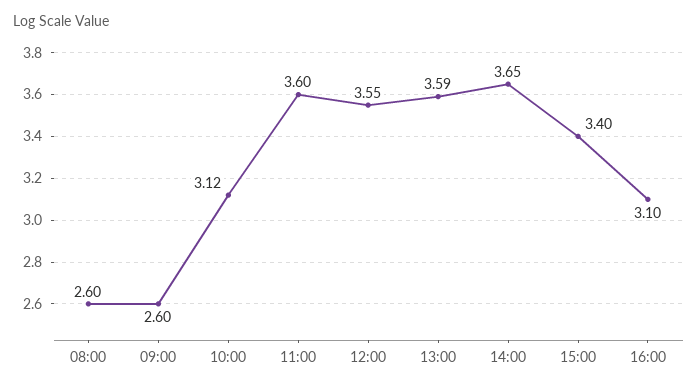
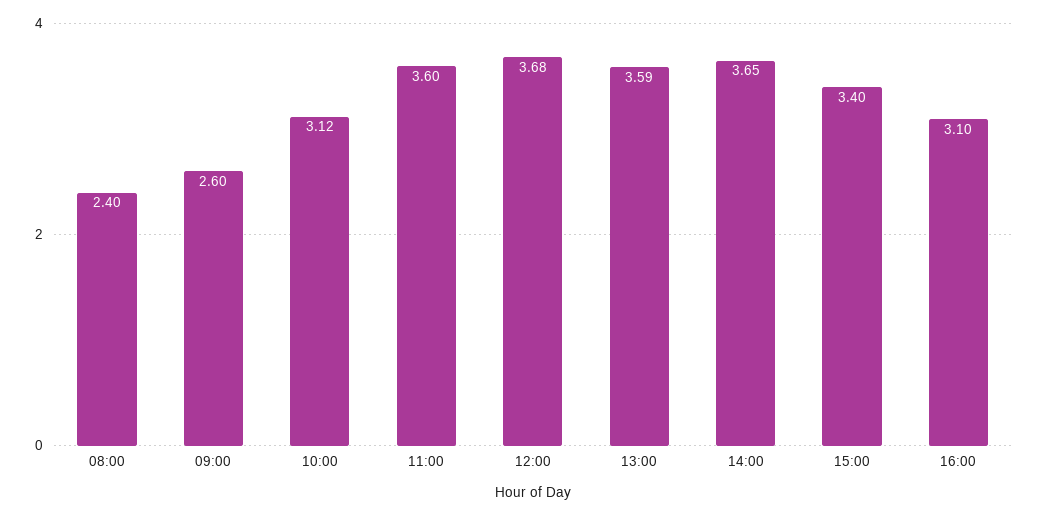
08:00: 2.6 -> 2.4
12:00: 3.55 -> 3.68

